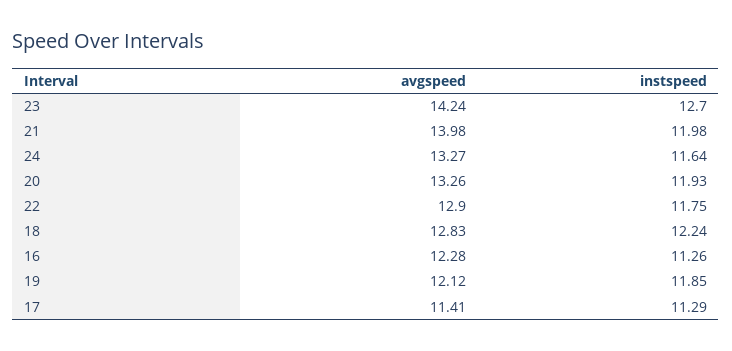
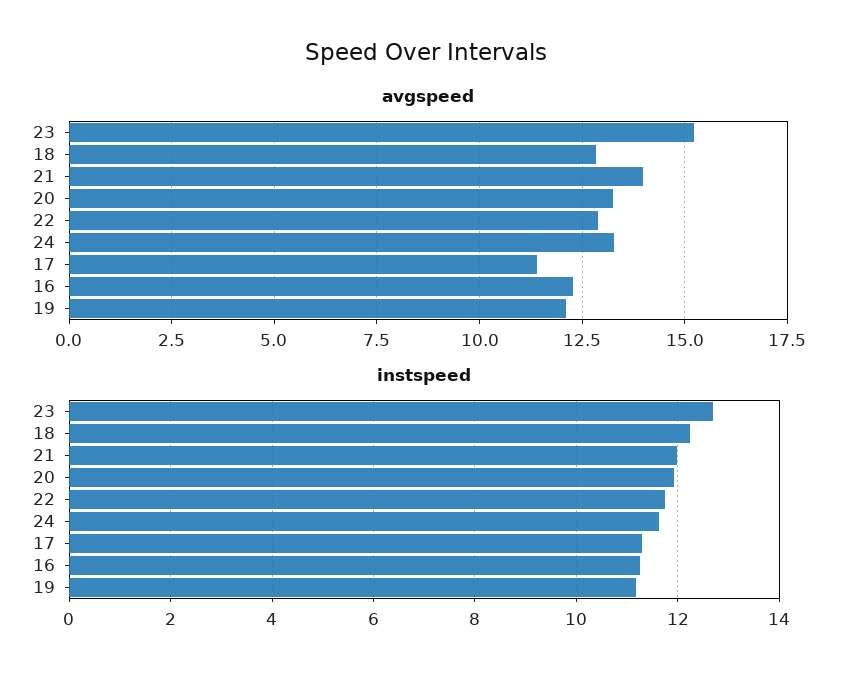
avgspeed, 23: 14.24 -> 15.25
instspeed, 19: 11.85 -> 11.2

